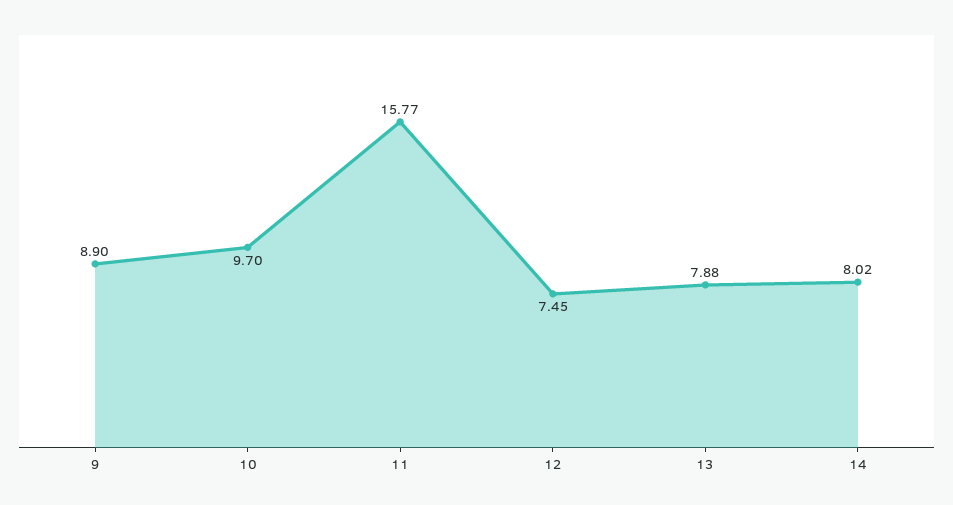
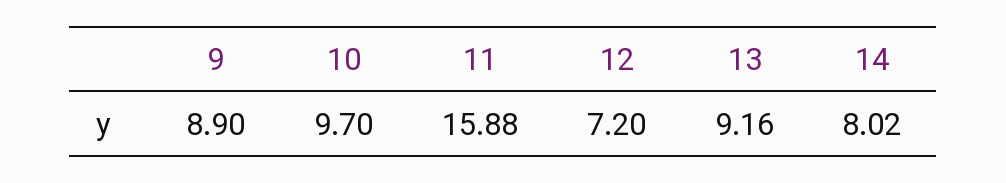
11: 15.77 -> 15.88
12: 7.45 -> 7.2
13: 7.88 -> 9.16

